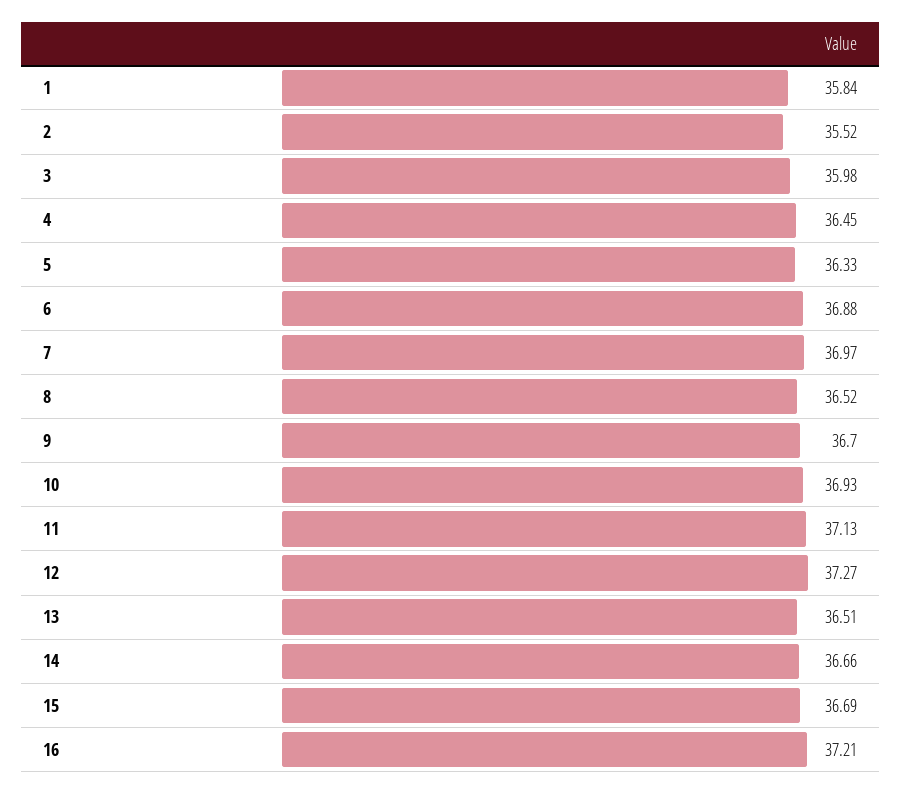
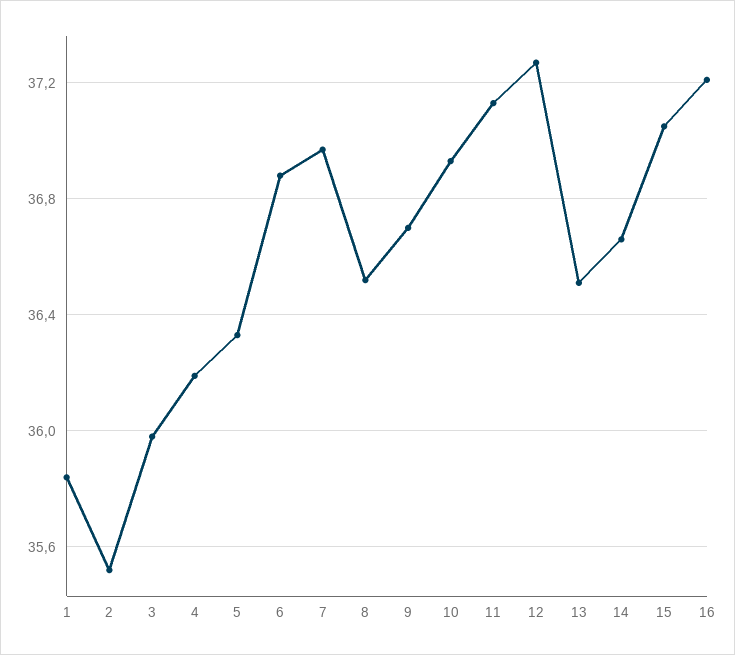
4: 36.45 -> 36.2
15: 36.69 -> 37.05

